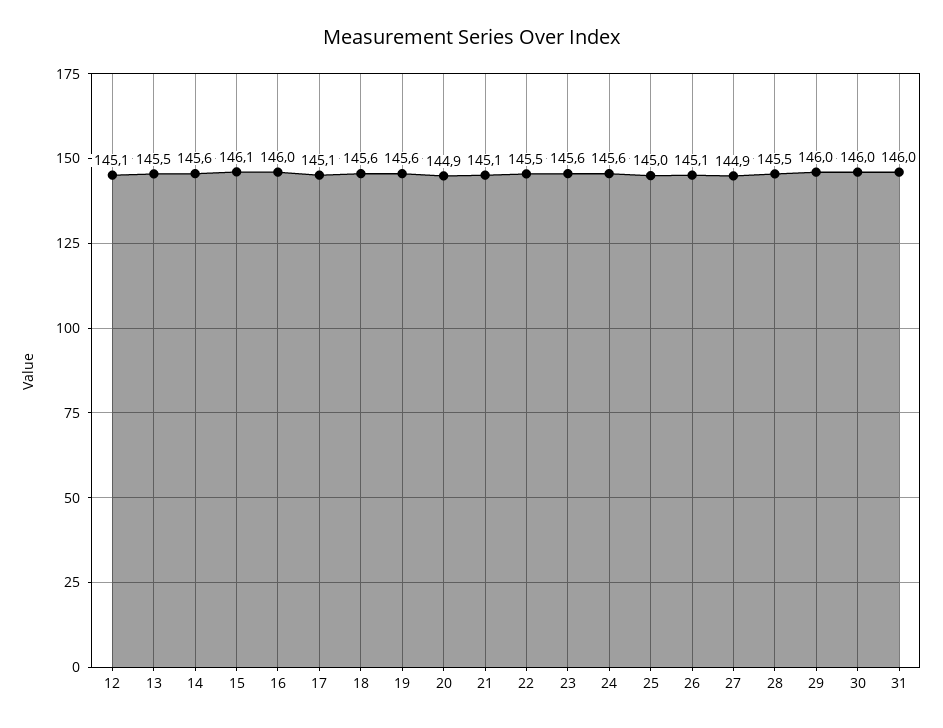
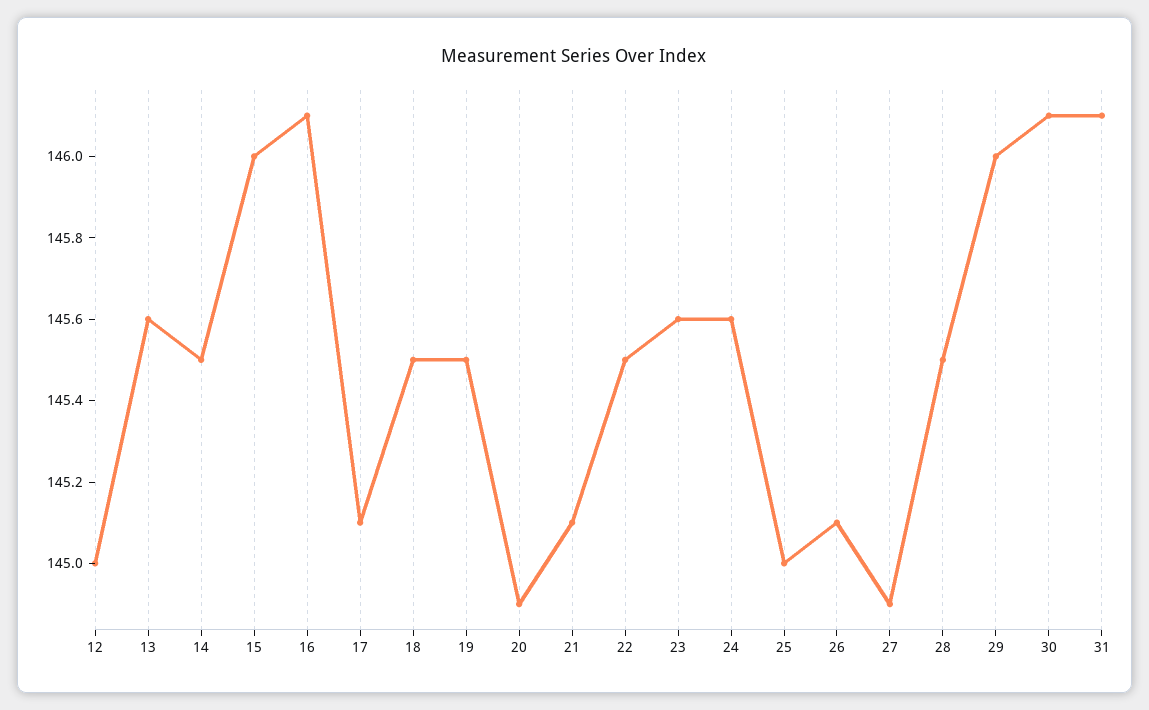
12: 145.1 -> 145
13: 145.5 -> 145.6
14: 145.6 -> 145.5
15: 146.1 -> 146
16: 146 -> 146.1
18: 145.6 -> 145.5
19: 145.6 -> 145.5
30: 146 -> 146.1
31: 146 -> 146.1

